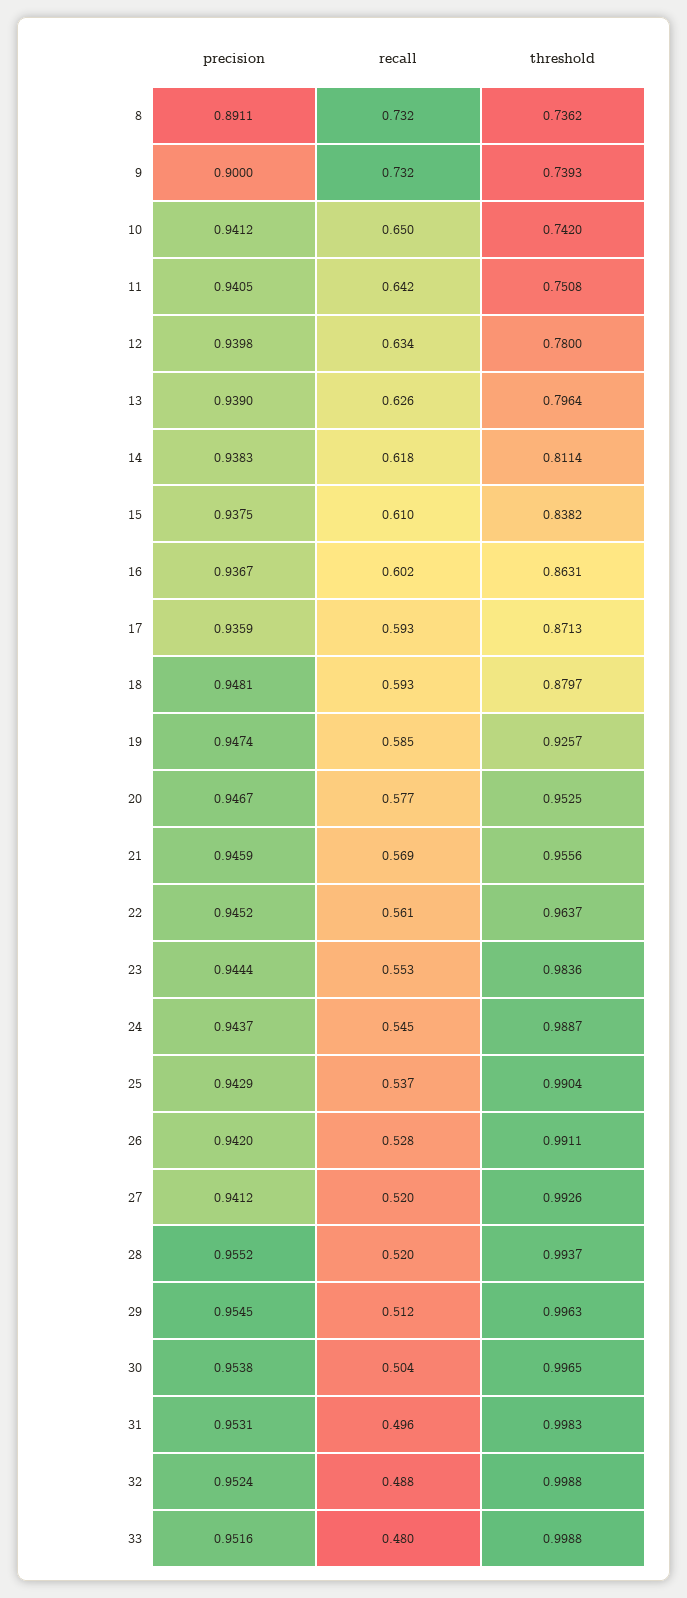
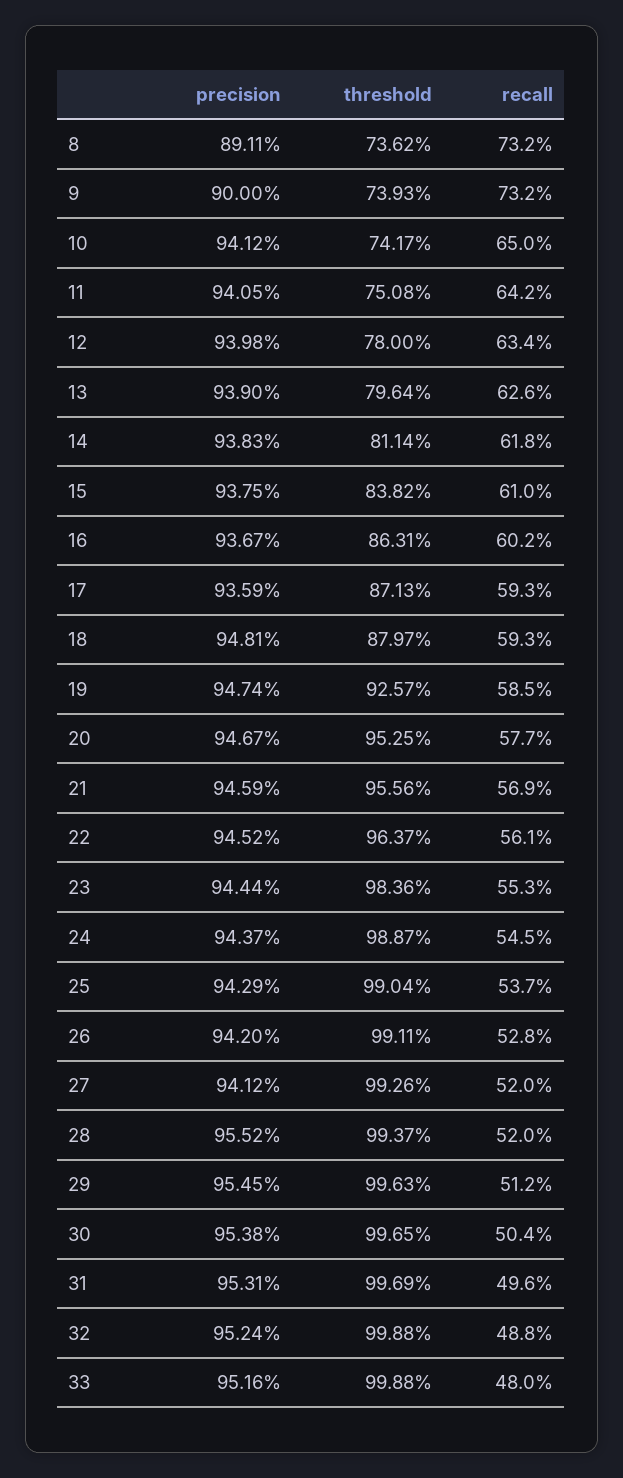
threshold, 10: 0.742 -> 0.7417
threshold, 31: 0.9983 -> 0.9969

